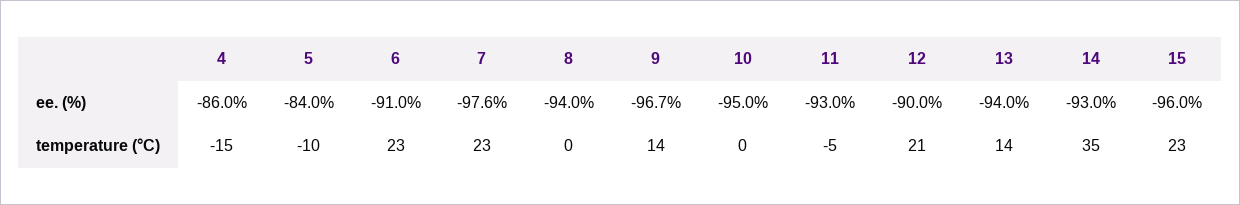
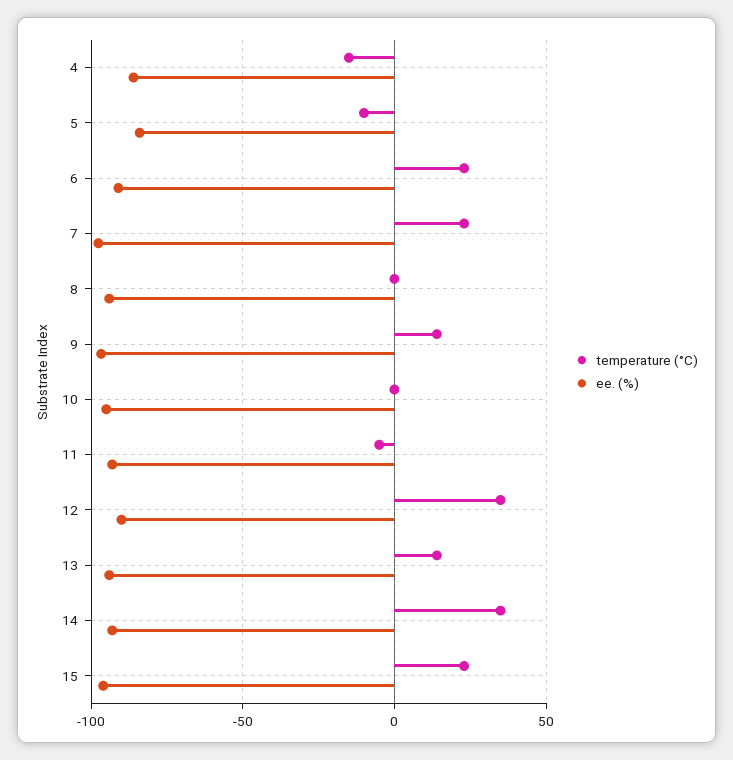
temperature (°C), 12: 21 -> 35

